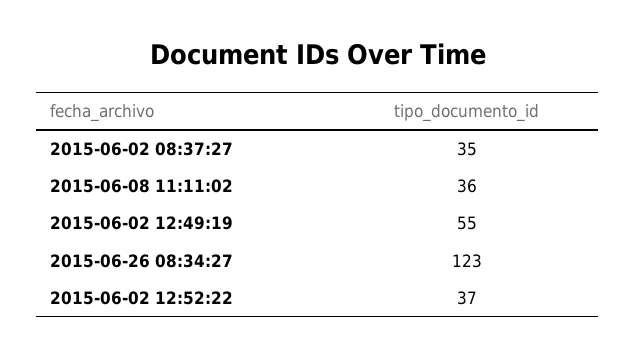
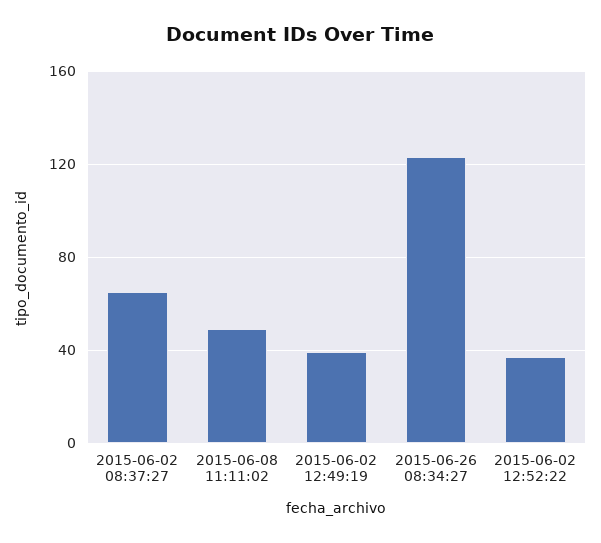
2015-06-02 08:37:27: 35 -> 65
2015-06-08 11:11:02: 36 -> 50
2015-06-02 12:49:19: 55 -> 40

